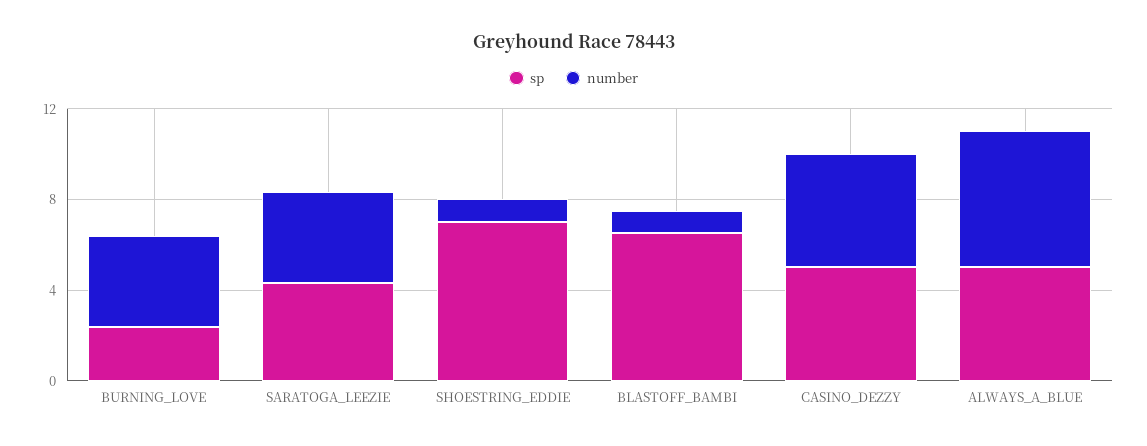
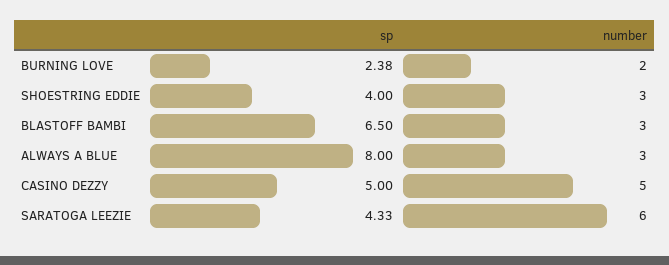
number, BURNING_LOVE: 4 -> 2
number, SARATOGA_LEEZIE: 4 -> 6
sp, SHOESTRING_EDDIE: 7 -> 4
number, SHOESTRING_EDDIE: 1 -> 3
number, BLASTOFF_BAMBI: 1 -> 3
sp, ALWAYS_A_BLUE: 5 -> 8
number, ALWAYS_A_BLUE: 6 -> 3

